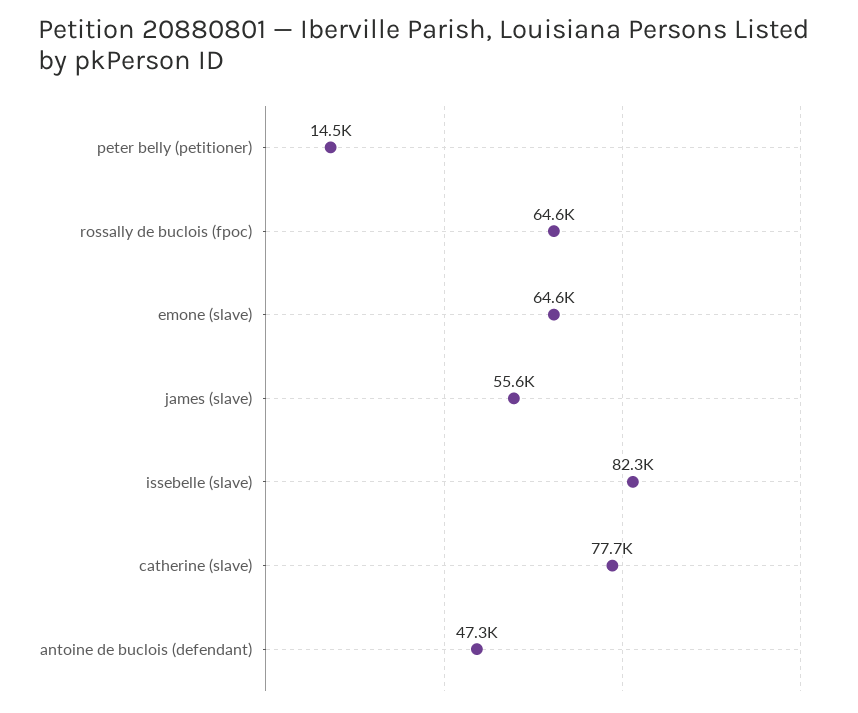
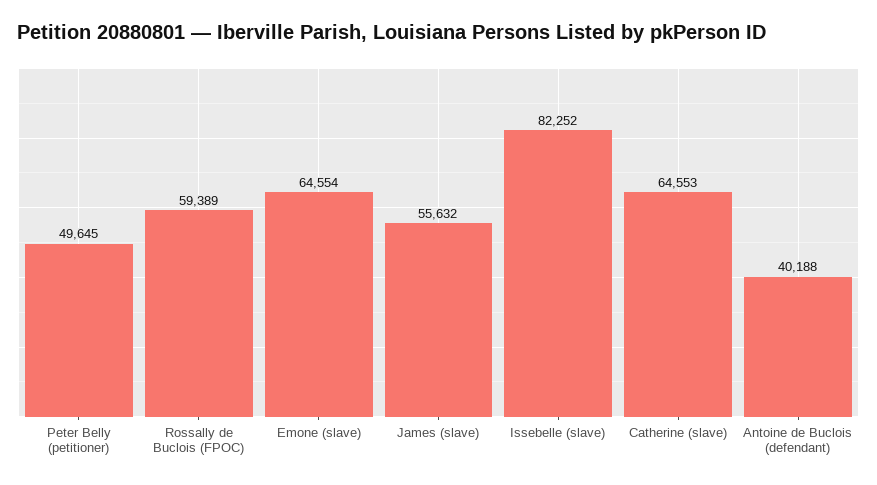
peter belly (petitioner): 14500 -> 49645
rossally de buclois (fpoc): 64600 -> 59389
catherine (slave): 77700 -> 64553
antoine de buclois (defendant): 47300 -> 40188

